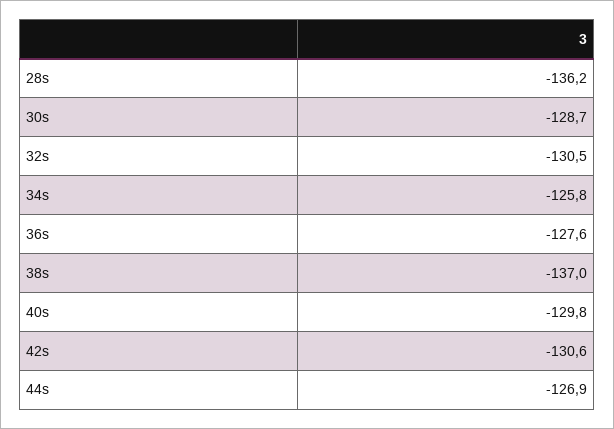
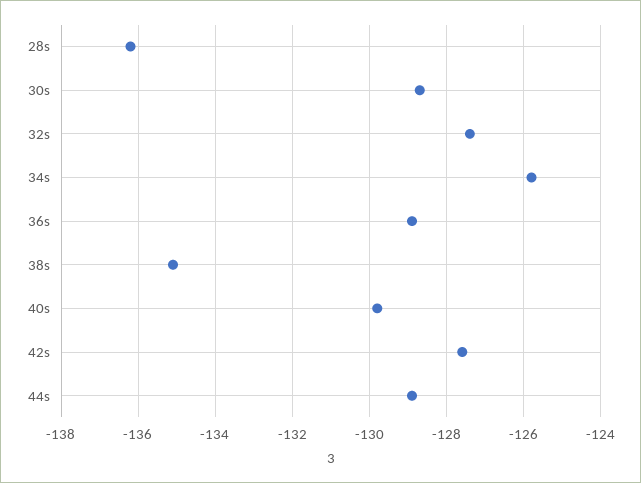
32s: -130.5 -> -127.5
36s: -127.6 -> -129
38s: -137 -> -135
42s: -130.6 -> -127.5
44s: -126.9 -> -129

